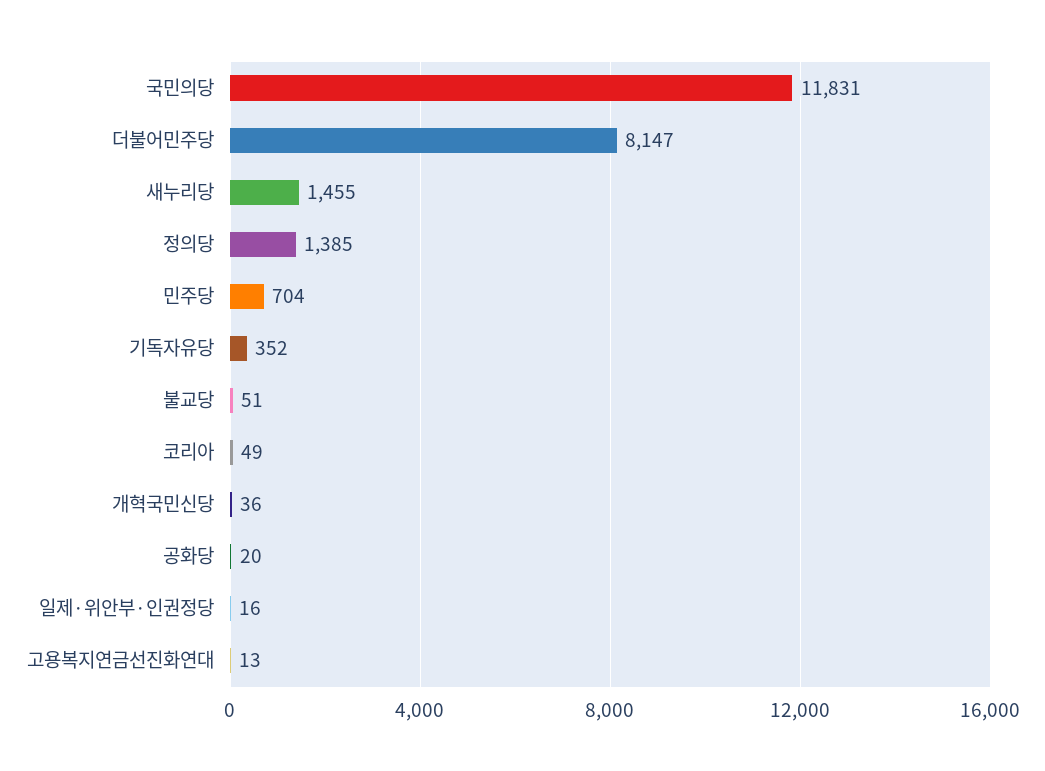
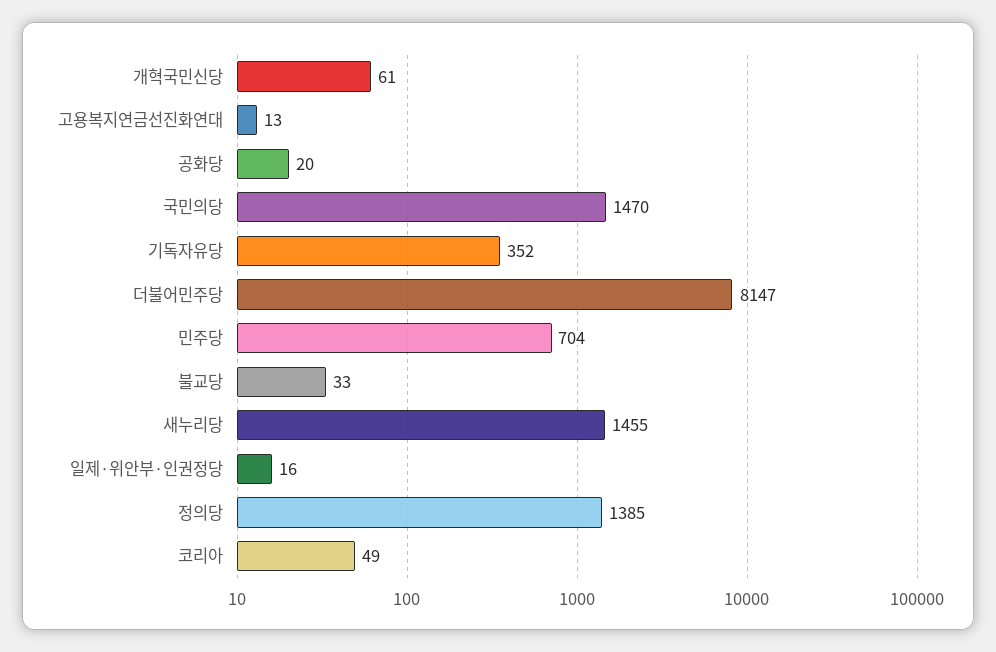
국민의당: 11831 -> 1470
불교당: 51 -> 33
개혁국민신당: 36 -> 61

